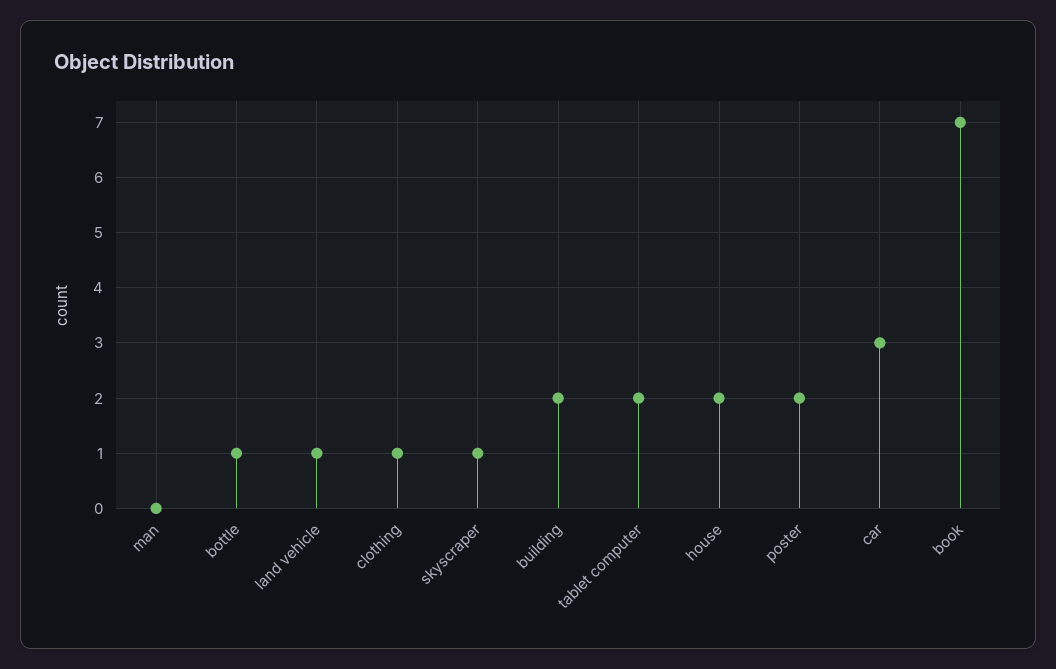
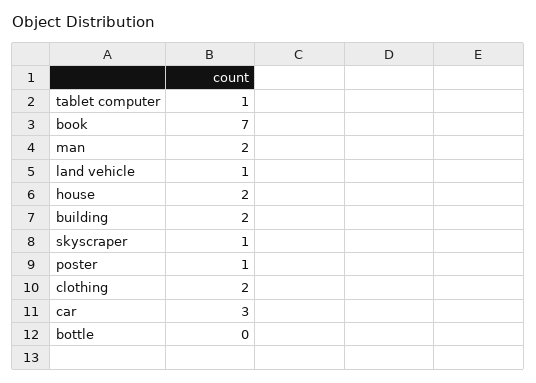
man: 0 -> 2
bottle: 1 -> 0
clothing: 1 -> 2
tablet computer: 2 -> 1
poster: 2 -> 1

